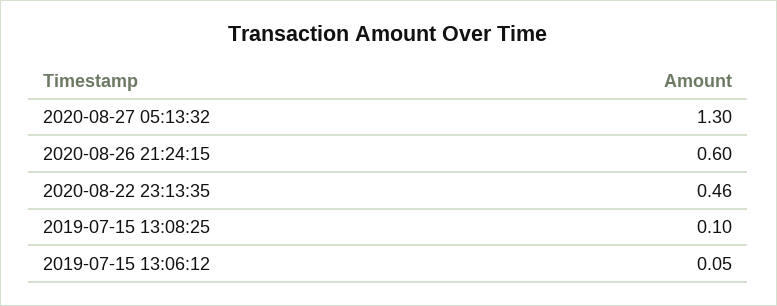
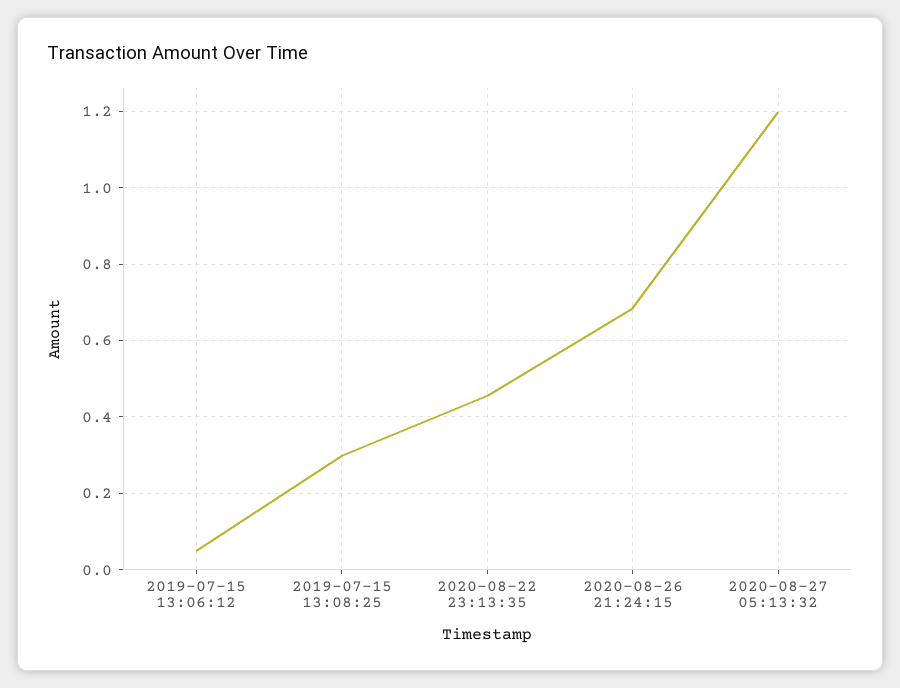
2020-08-27 05:13:32: 1.3 -> 1.2
2020-08-26 21:24:15: 0.6 -> 0.68
2019-07-15 13:08:25: 0.1 -> 0.3

